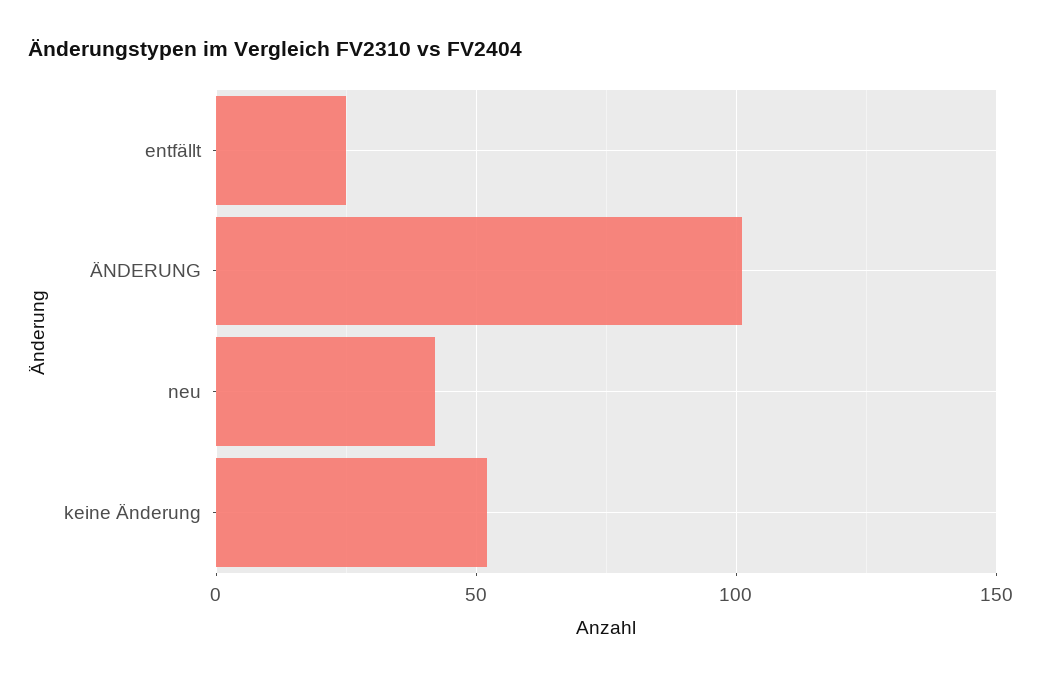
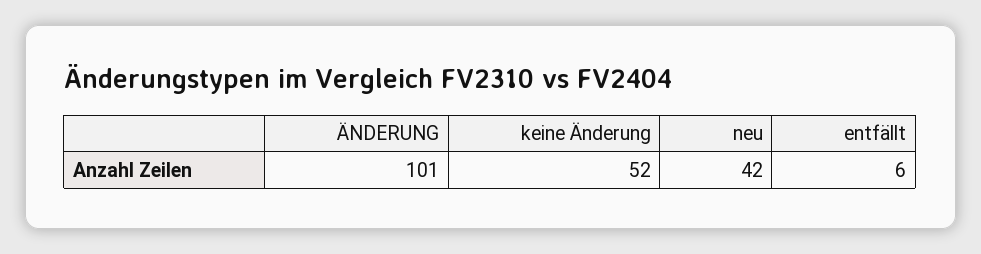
entfällt: 25 -> 6

